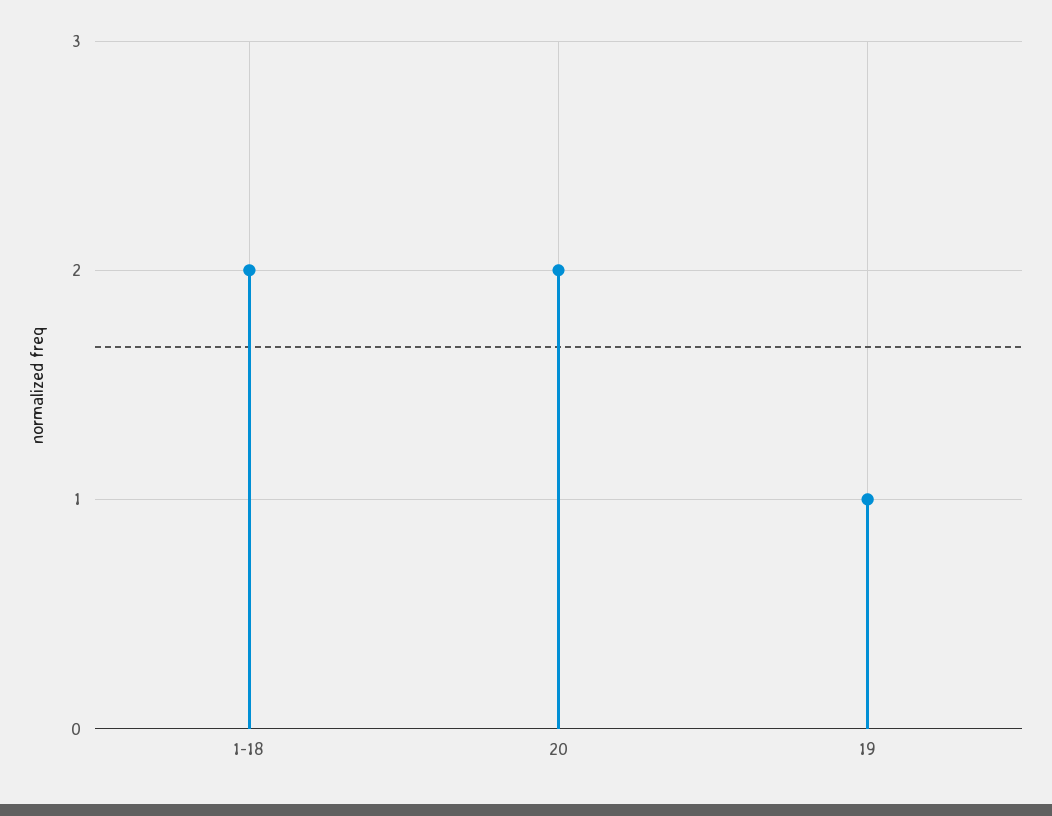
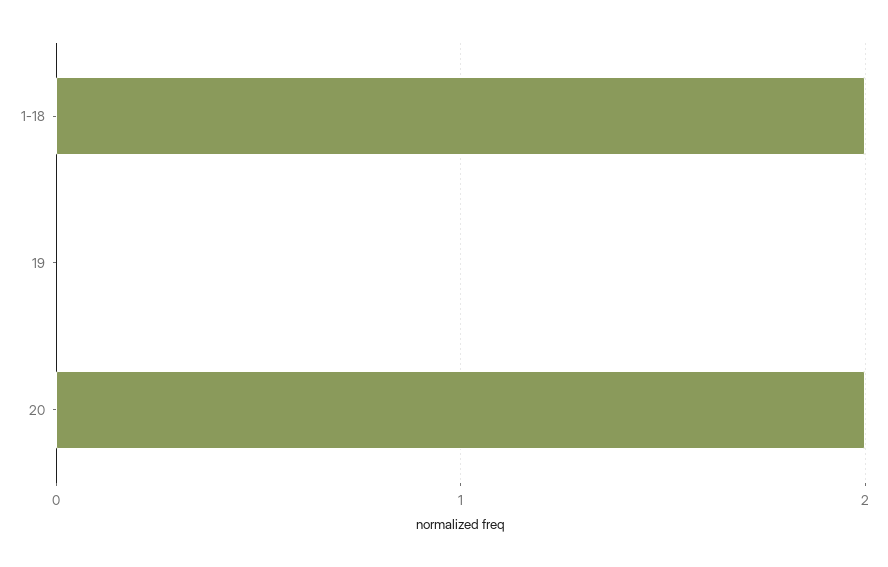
19: 1 -> 0

